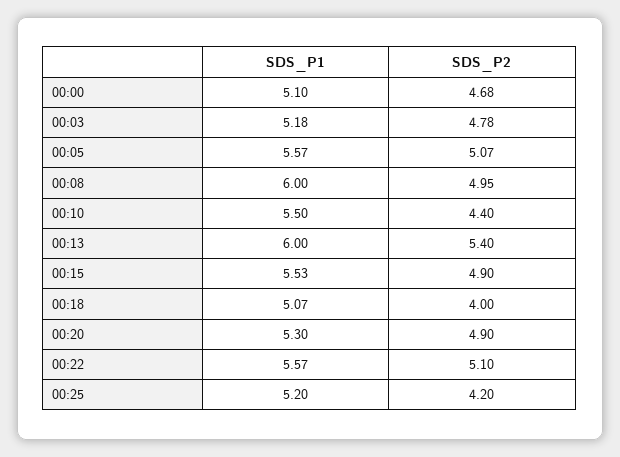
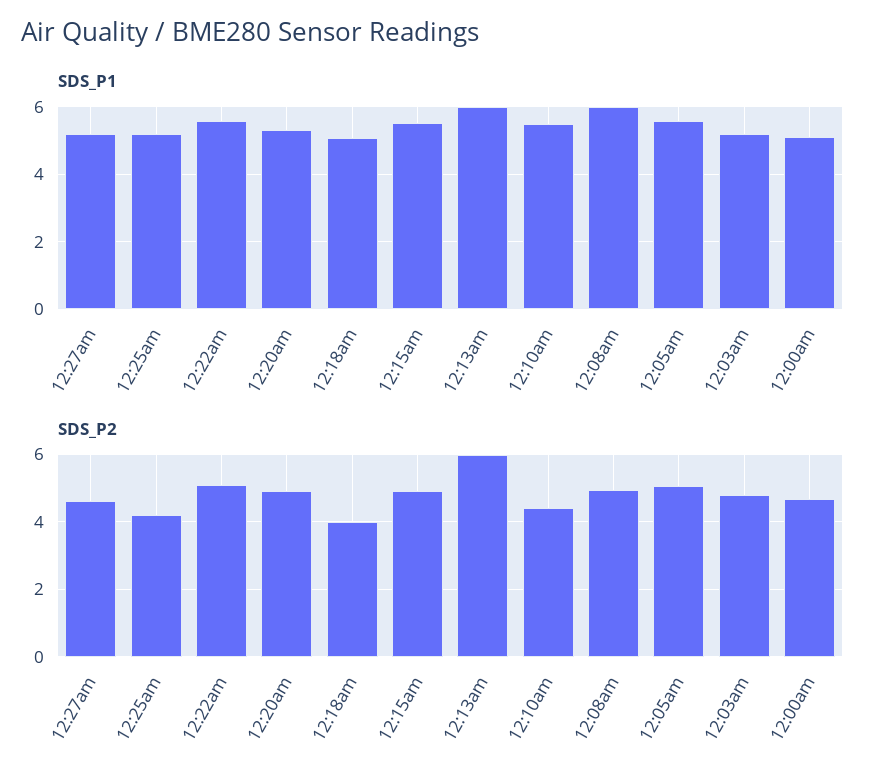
SDS_P2, 00:13: 5.4 -> 6
SDS_P1, 12:27am: none -> 5.2
SDS_P2, 12:27am: none -> 4.6

